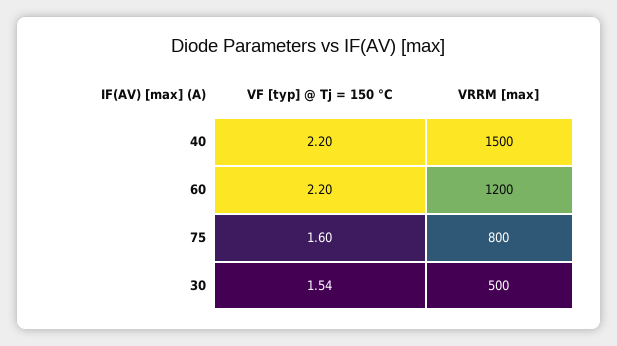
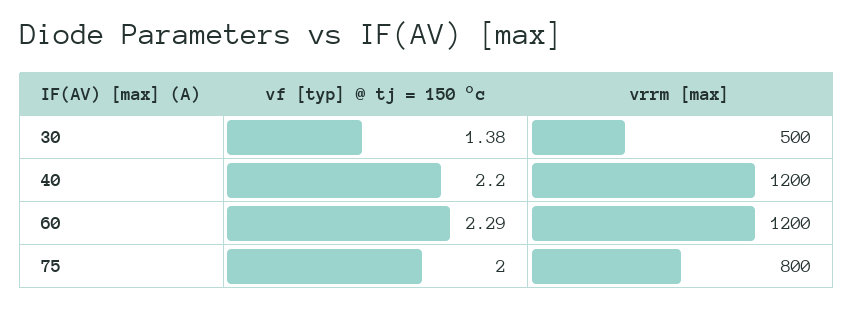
VRRM [max], 40: 1500 -> 1200
VF [typ] @ Tj = 150 °C, 60: 2.2 -> 2.29
VF [typ] @ Tj = 150 °C, 75: 1.6 -> 2
VF [typ] @ Tj = 150 °C, 30: 1.54 -> 1.38

